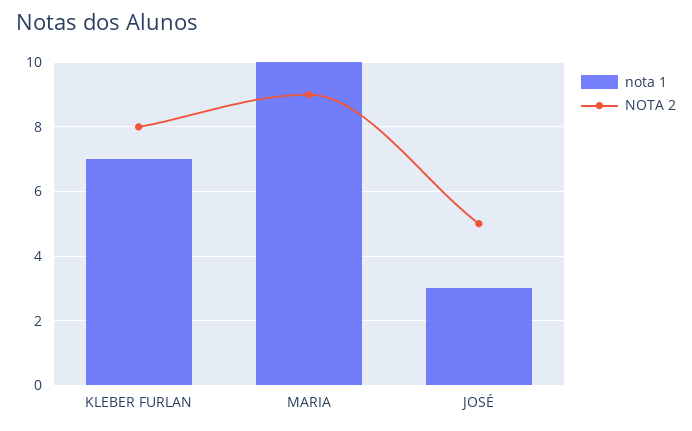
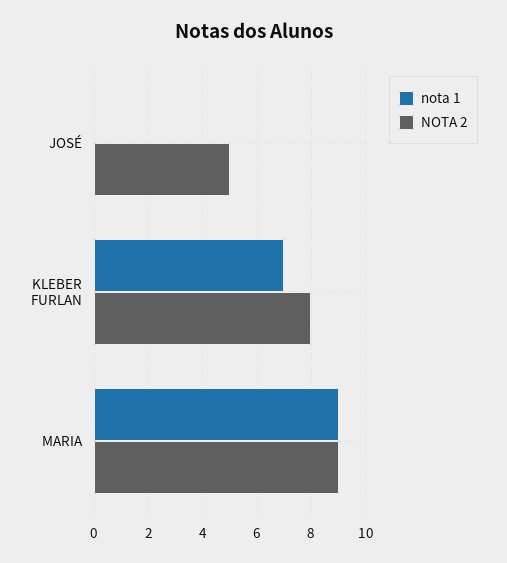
nota 1, MARIA: 10 -> 9
nota 1, JOSÉ: 3 -> 0

